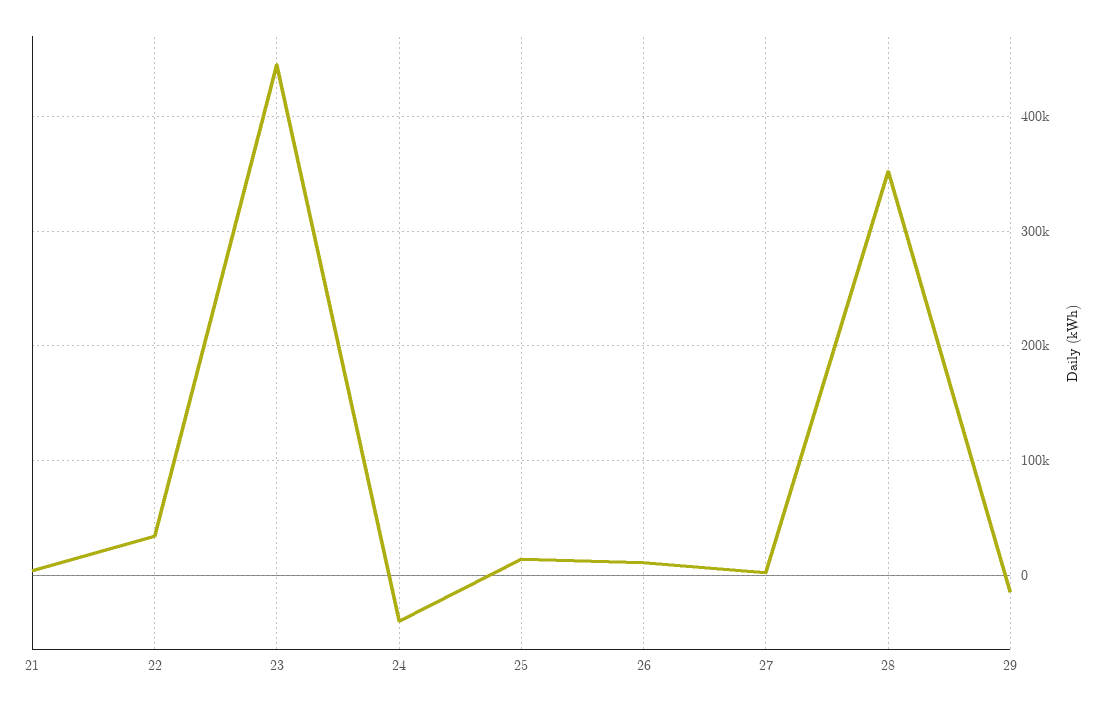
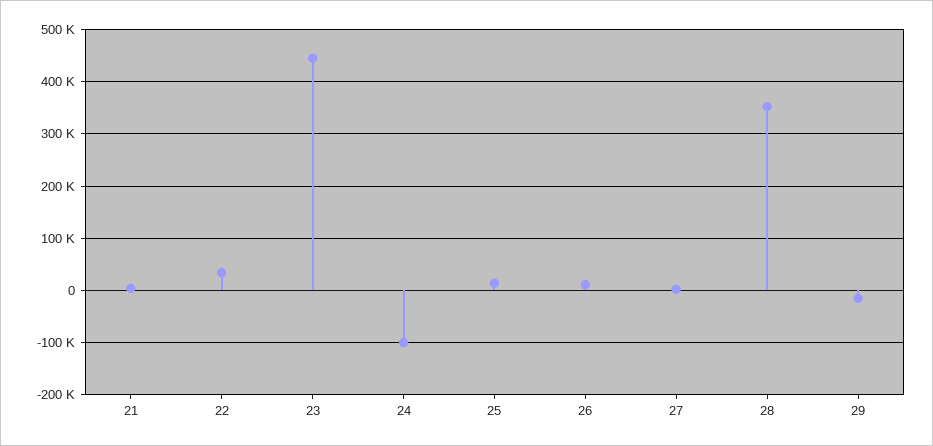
24: -40000 -> -100000

